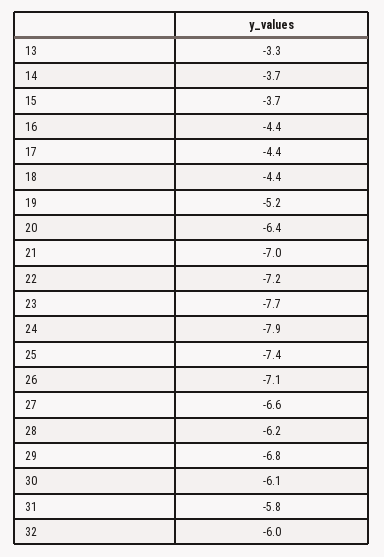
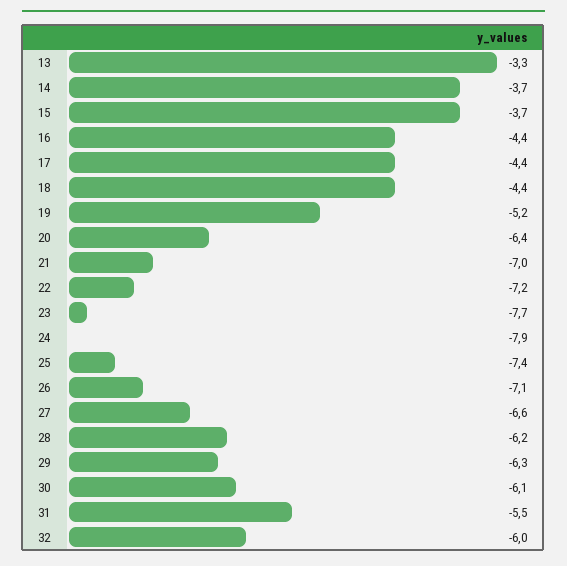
29: -6.8 -> -6.3
31: -5.8 -> -5.5

